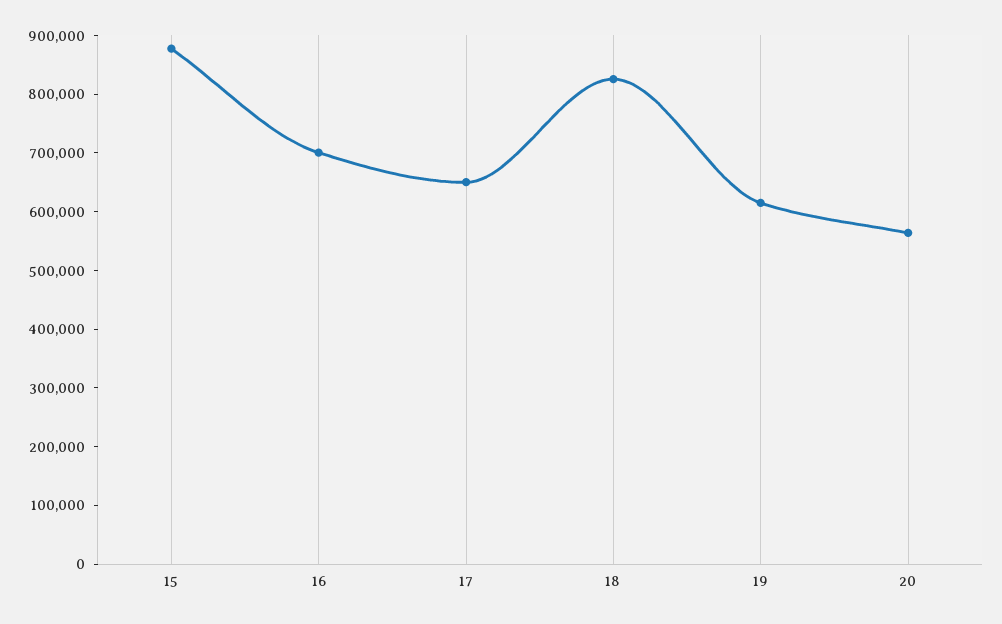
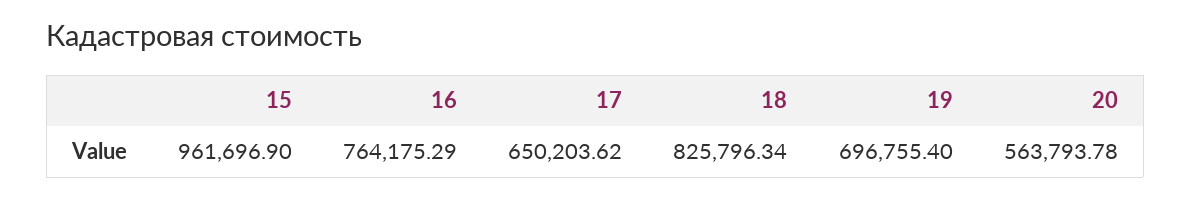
15: 880000 -> 961696.9
16: 700000 -> 764175.29
19: 620000 -> 696755.4

